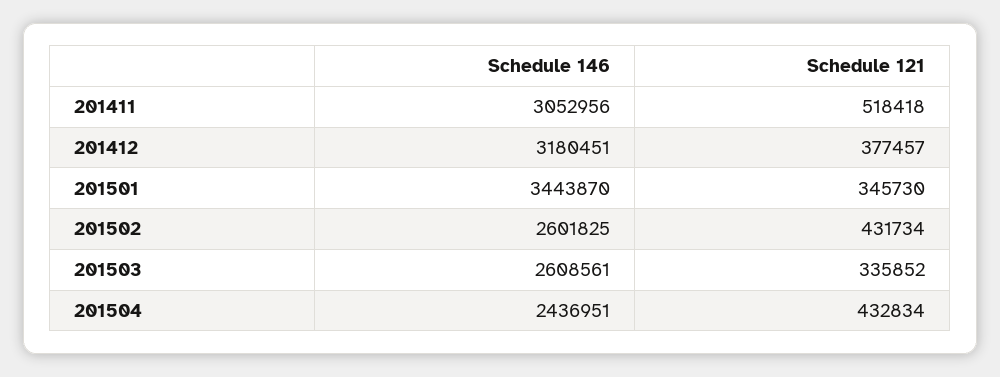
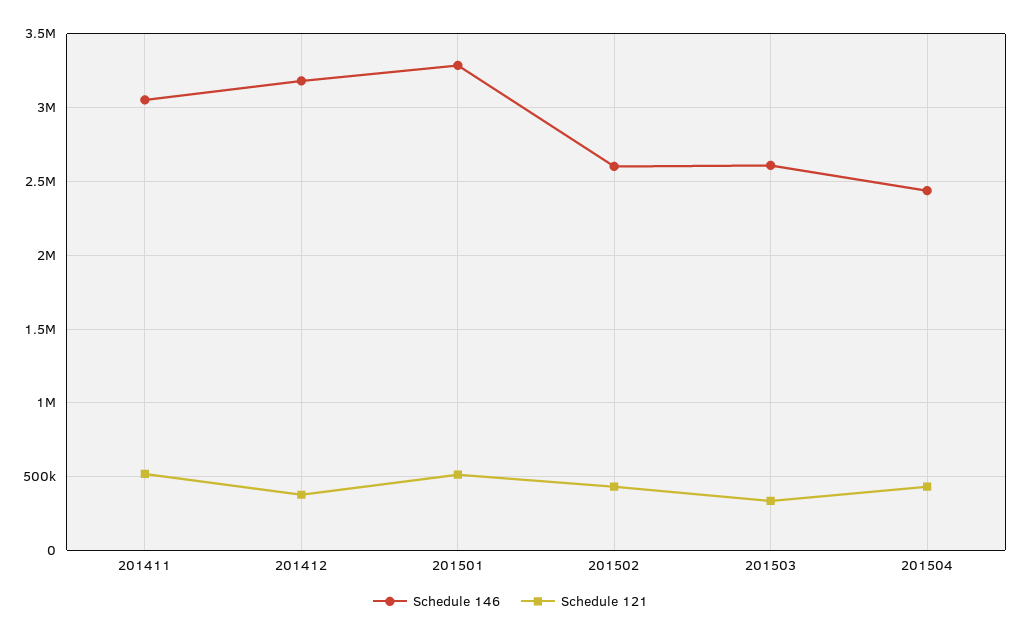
Schedule 146, 201501: 3443870 -> 3300000
Schedule 121, 201501: 345730 -> 500000

